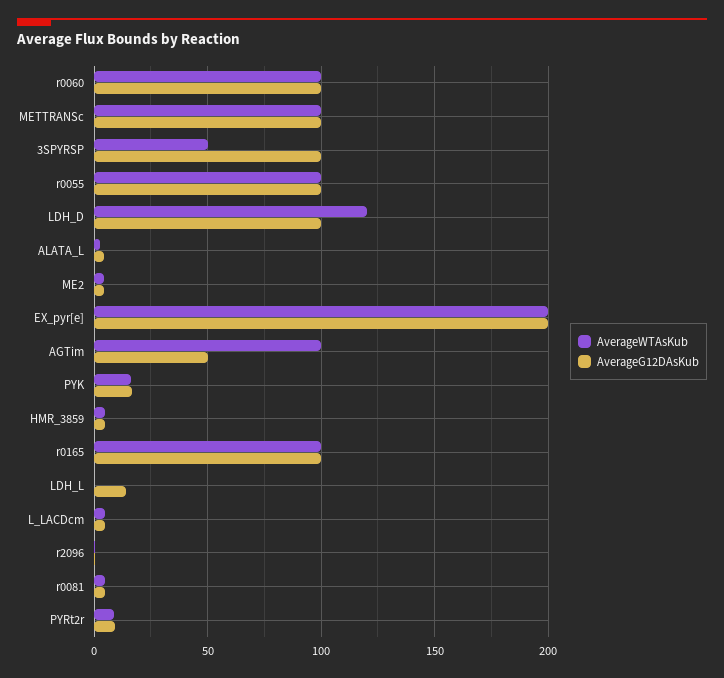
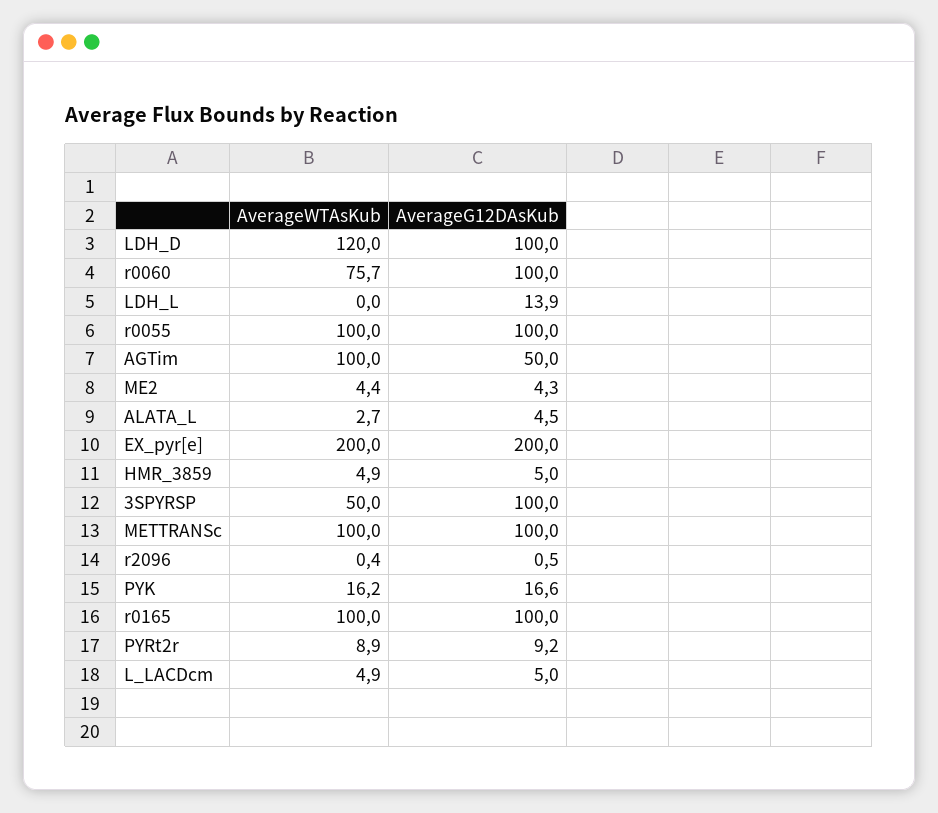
AverageWTAsKub, r0060: 100 -> 75.7
AverageWTAsKub, r0081: 5 -> none
AverageG12DAsKub, r0081: 5 -> none

